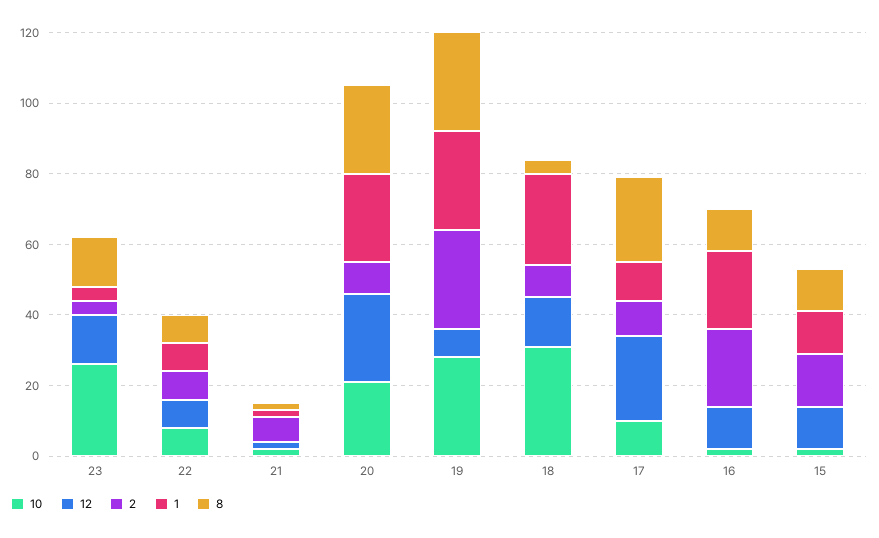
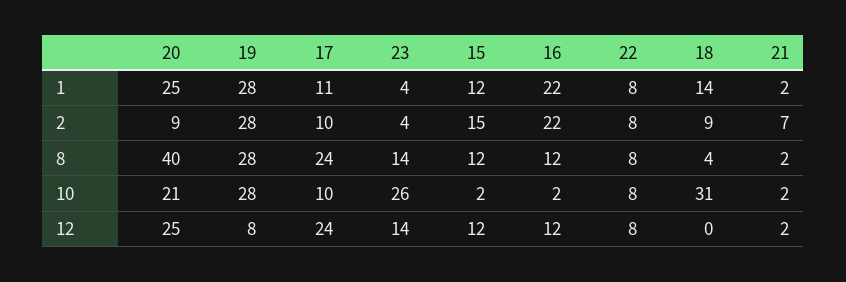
8, 20: 25 -> 40
12, 18: 15 -> 0
1, 18: 25 -> 14

